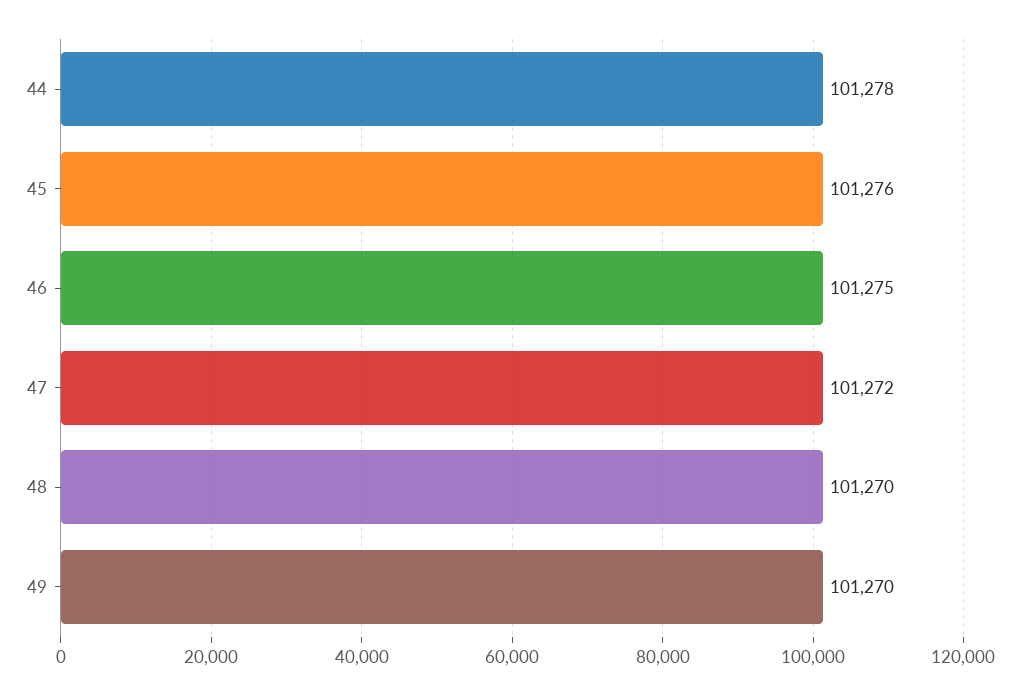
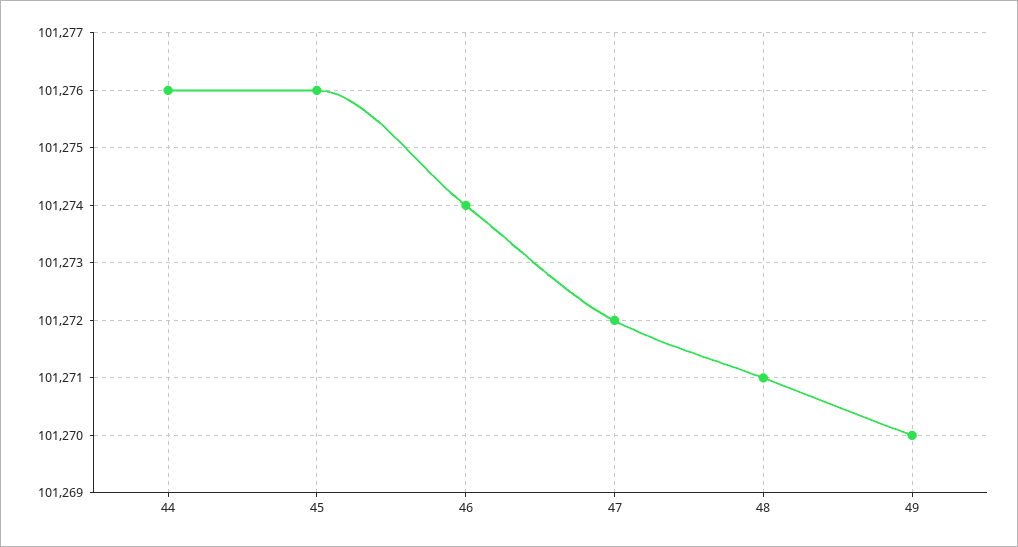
44: 101278 -> 101276
46: 101275 -> 101274
48: 101270 -> 101271

